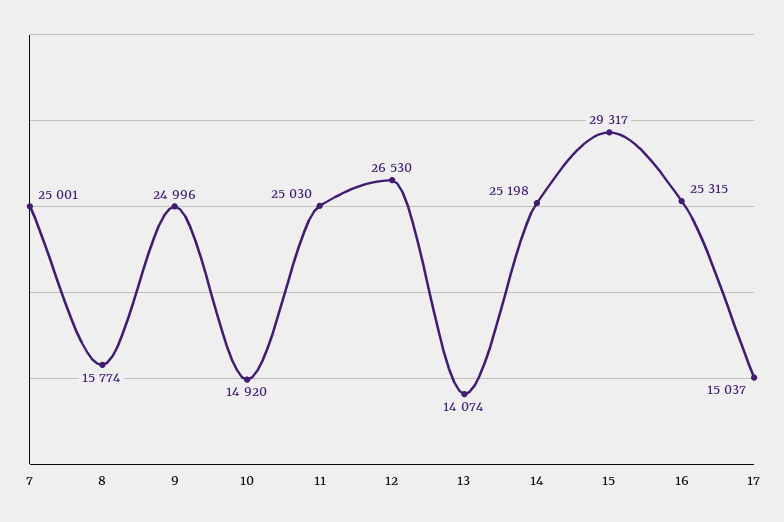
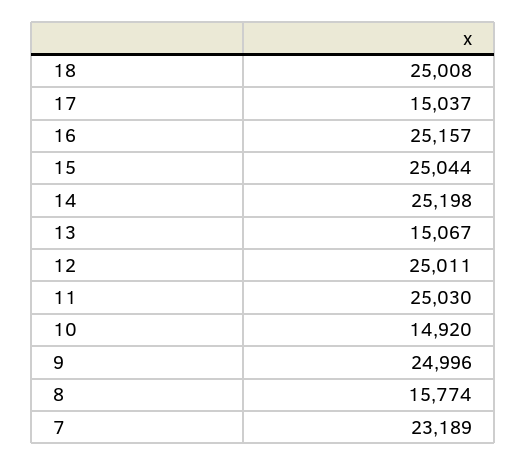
7: 25001 -> 23189
12: 26530 -> 25011
13: 14074 -> 15067
15: 29317 -> 25044
16: 25315 -> 25157
18: none -> 25008

